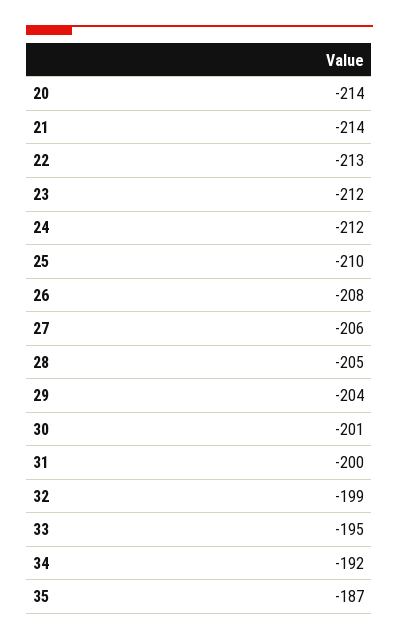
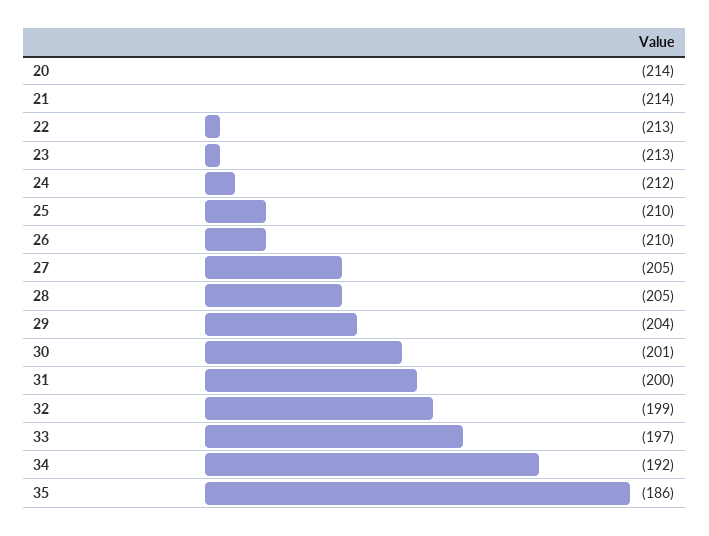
23: -212 -> -213
26: -208 -> -210
27: -206 -> -205
33: -195 -> -197
35: -187 -> -186

